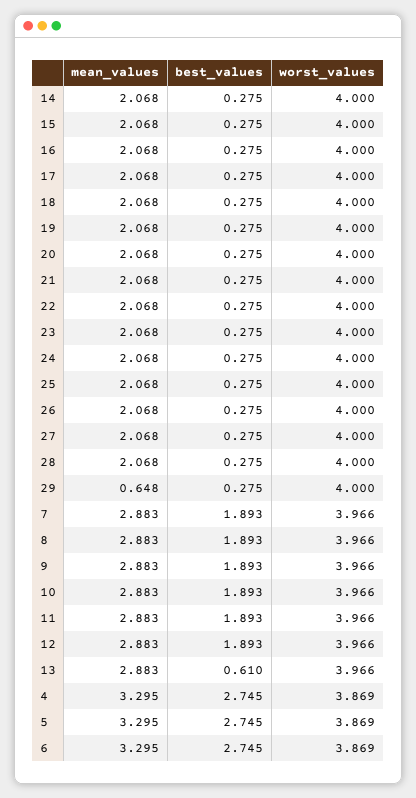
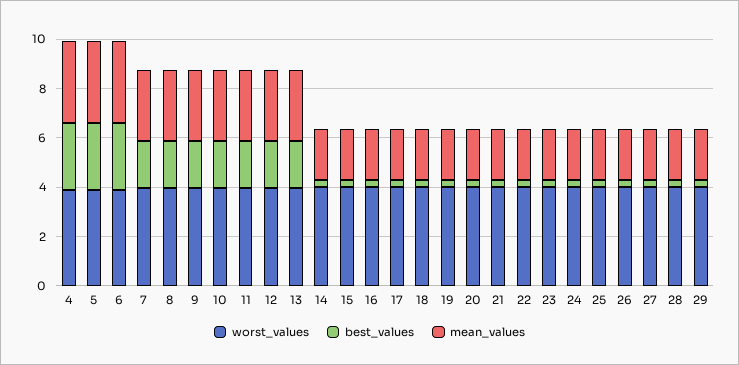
mean_values, 29: 0.648 -> 2
best_values, 13: 0.61 -> 2

